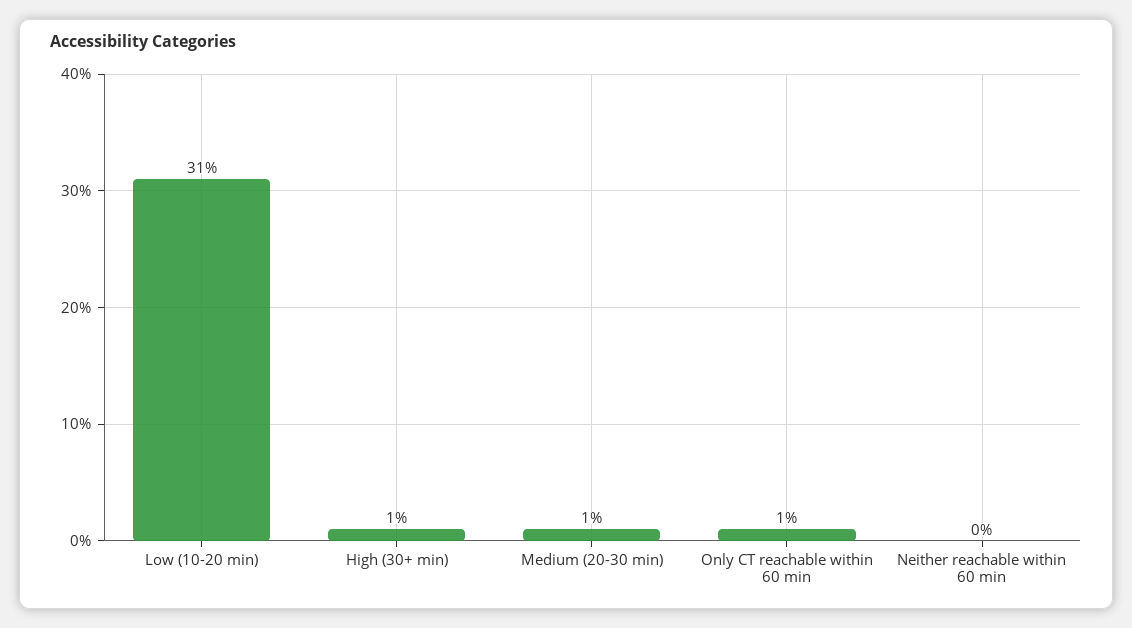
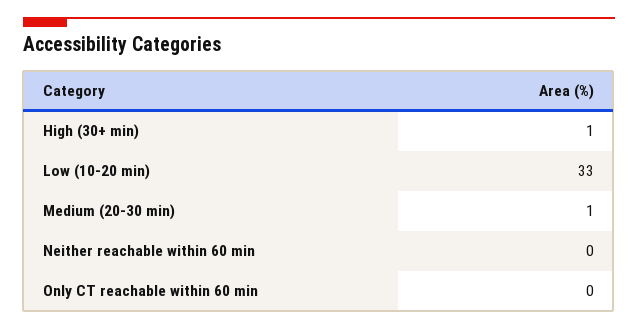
Low (10-20 min): 31 -> 33
Only CT reachable within 60 min: 1 -> 0

